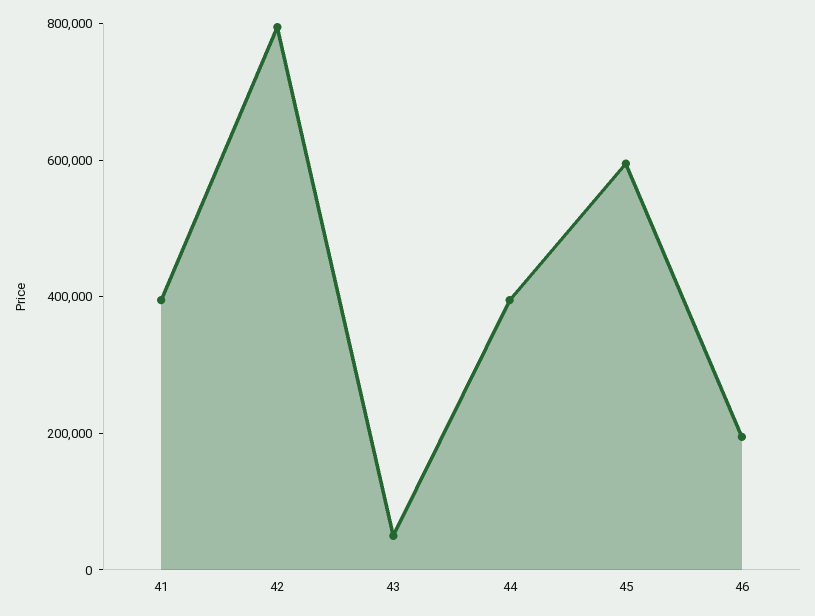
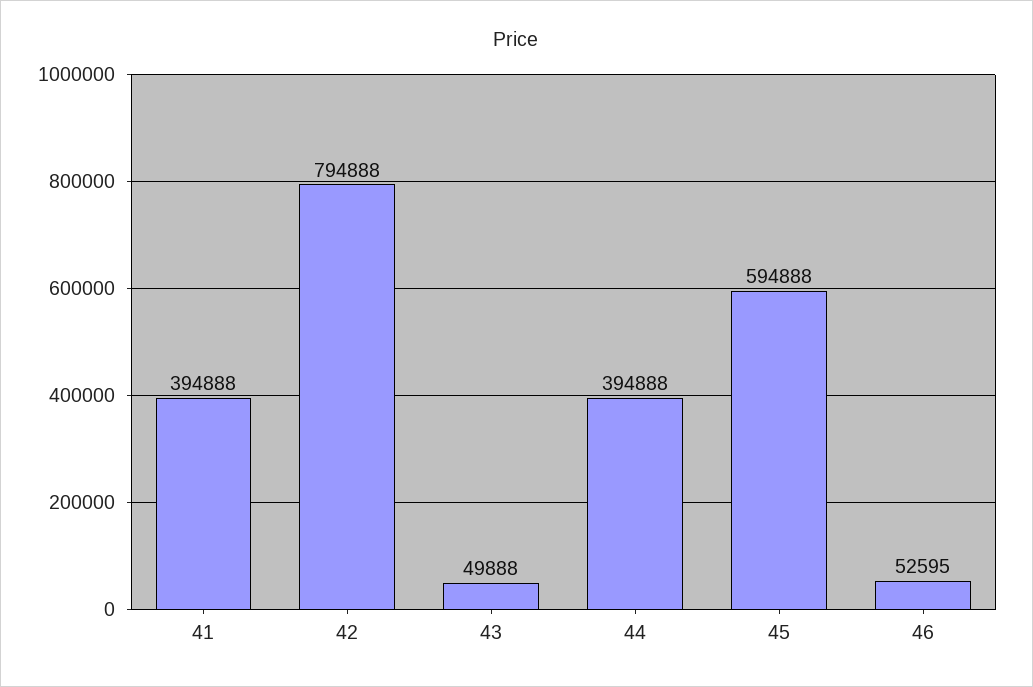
46: 200000 -> 52595

